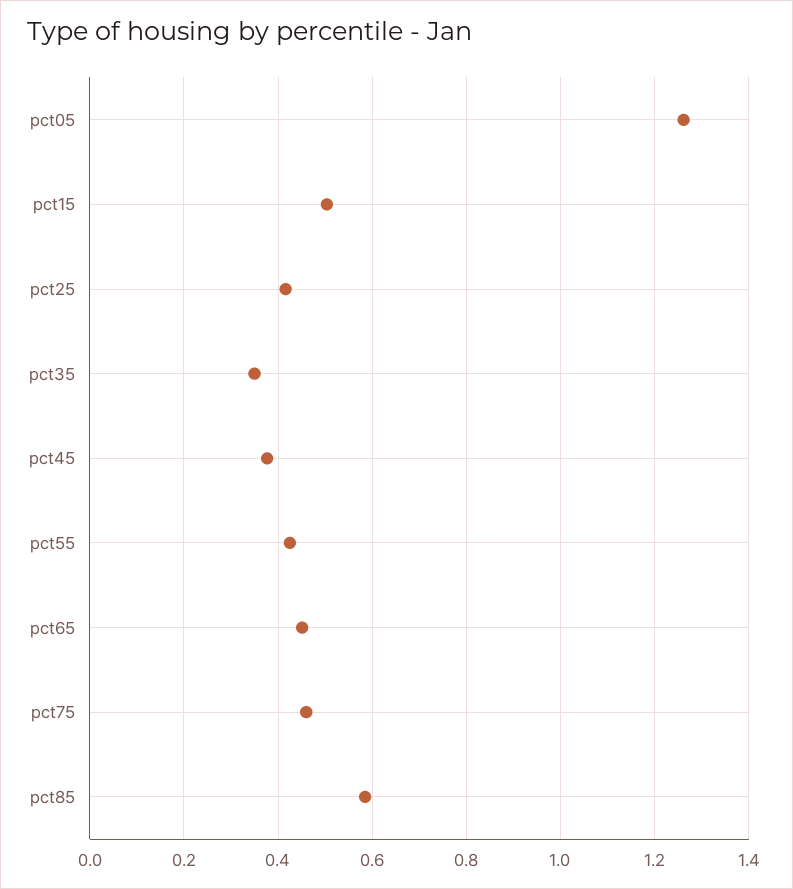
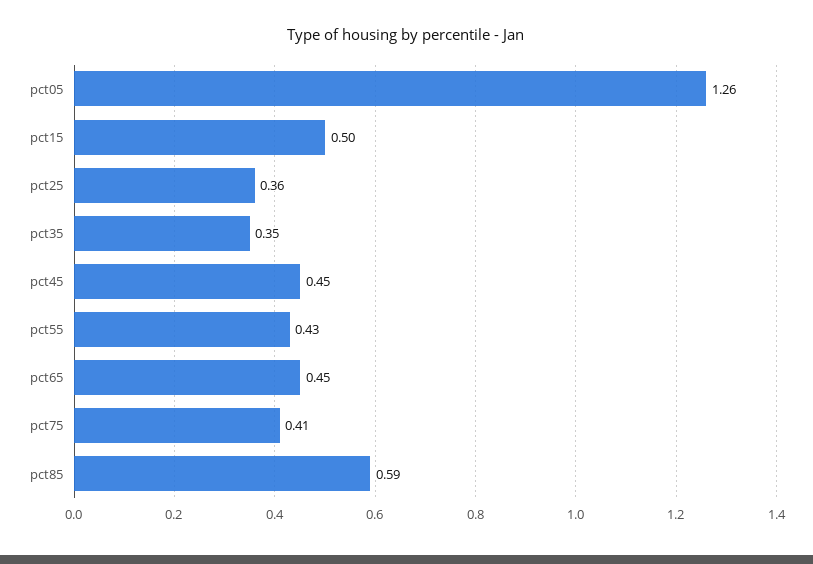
pct25: 0.42 -> 0.36
pct45: 0.38 -> 0.45
pct75: 0.46 -> 0.41

